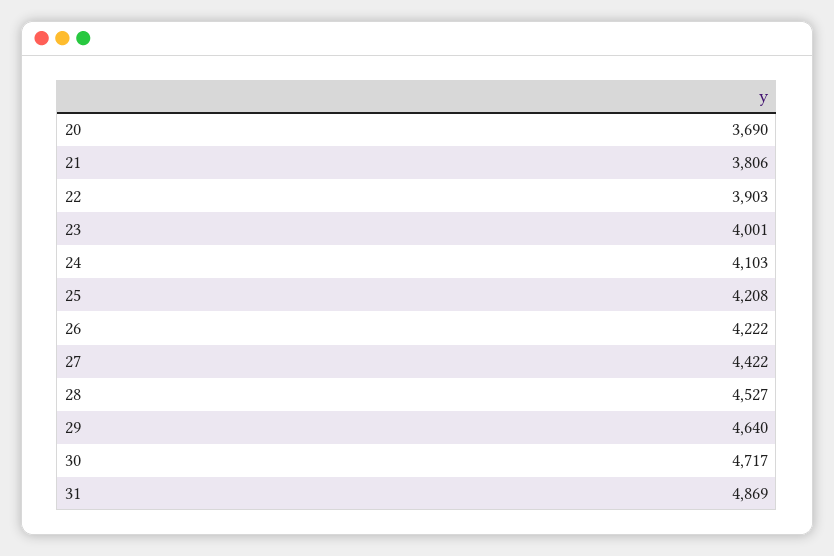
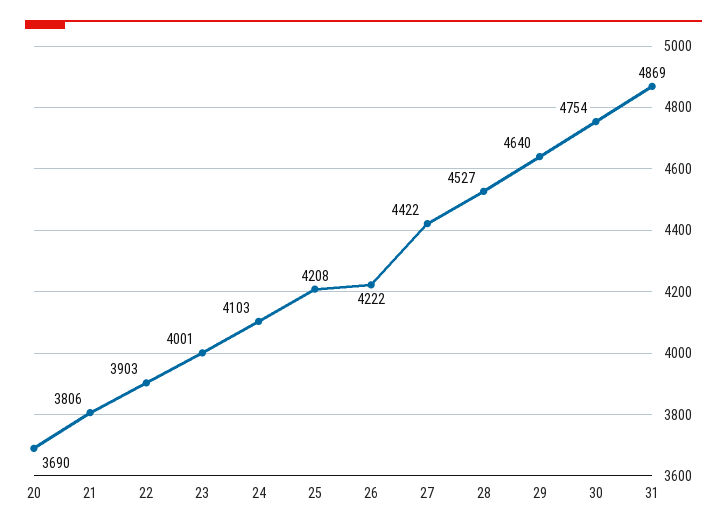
30: 4717 -> 4754

